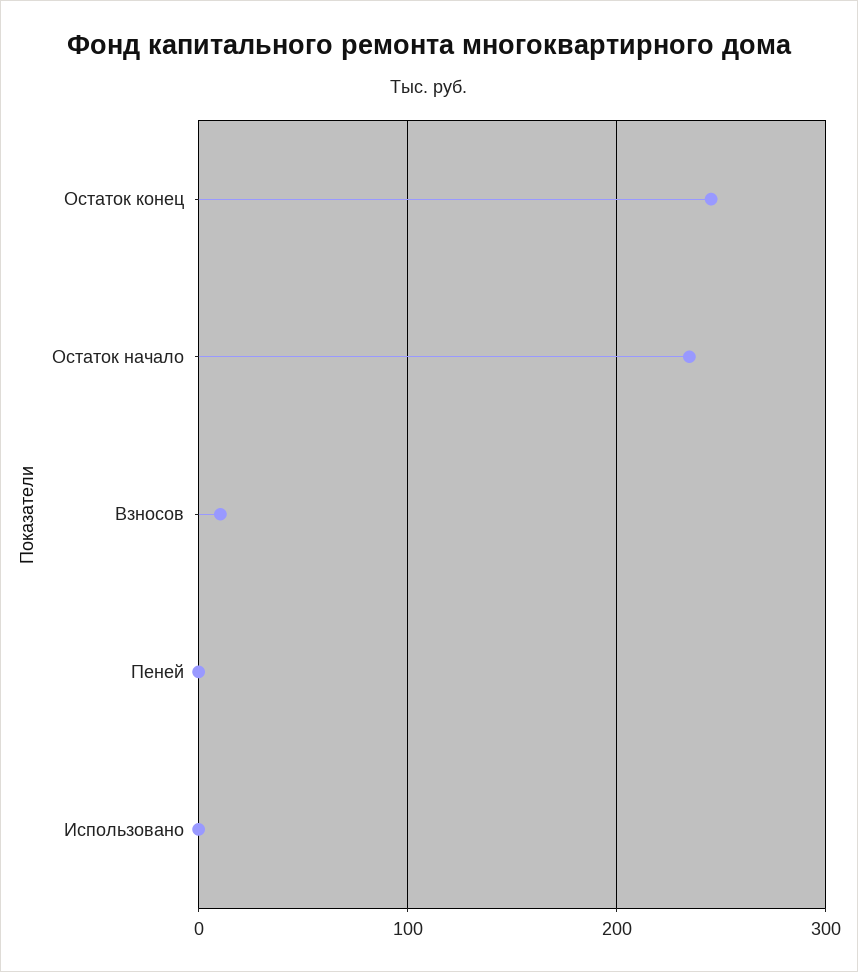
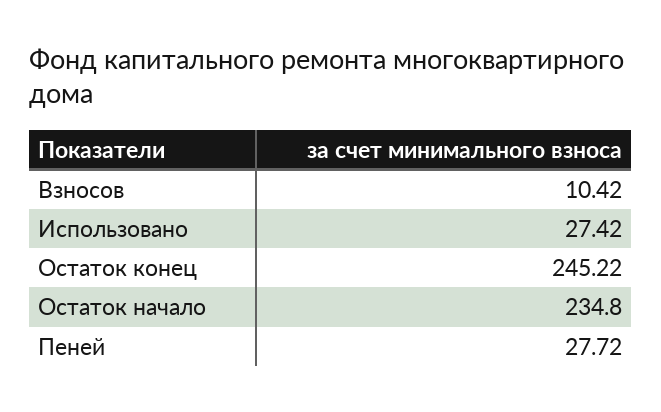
Пеней: 0 -> 27.72
Использовано: 0 -> 27.42

